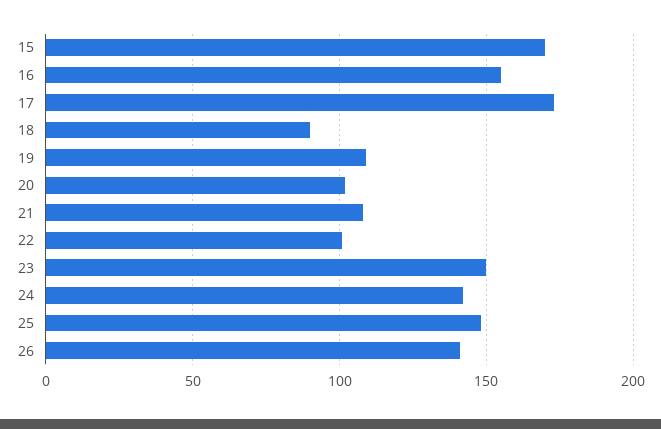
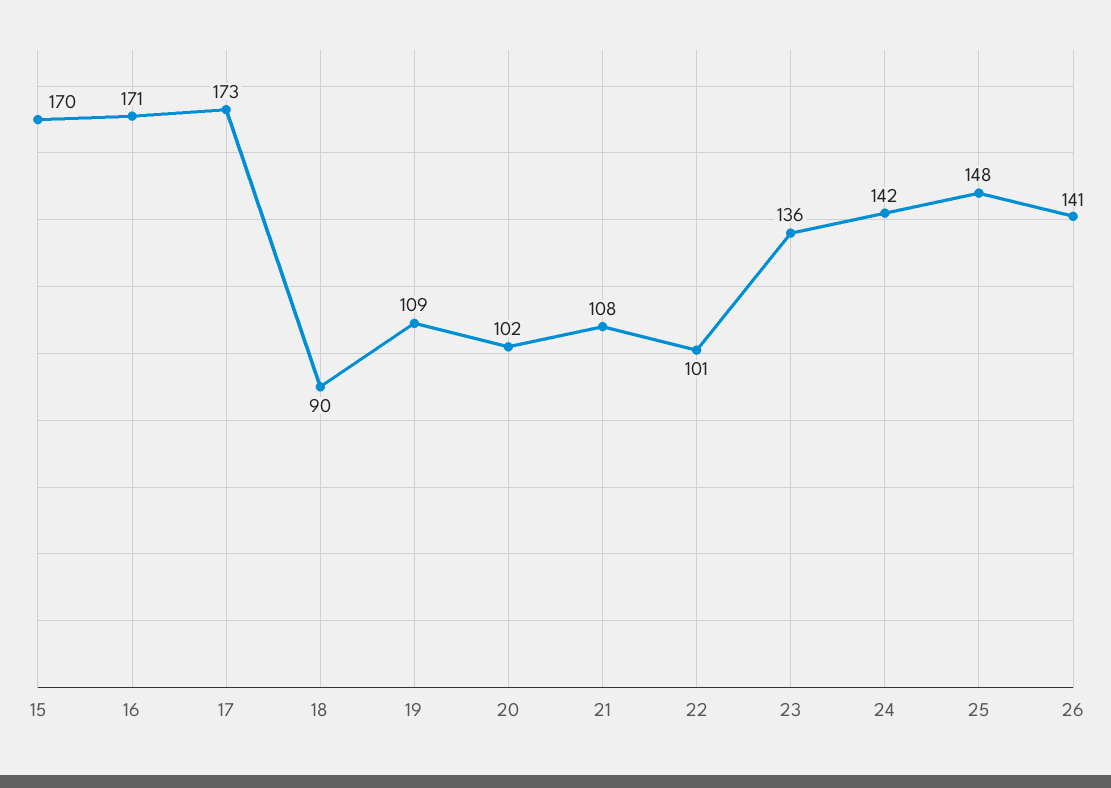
16: 155 -> 171
23: 150 -> 136

